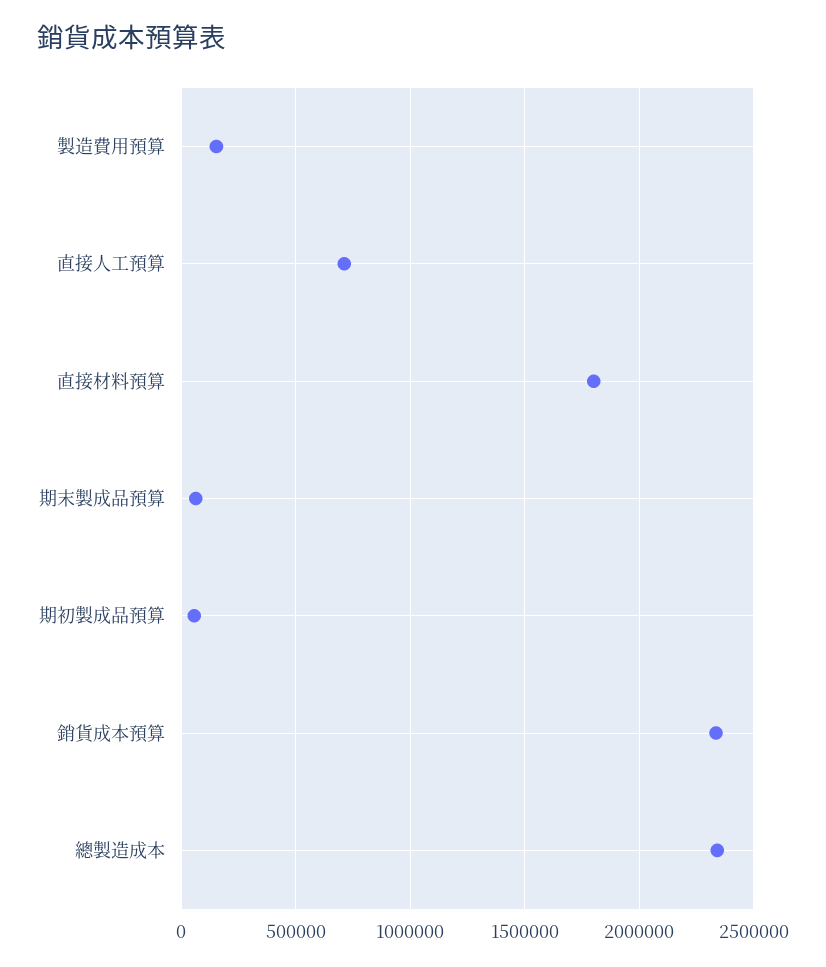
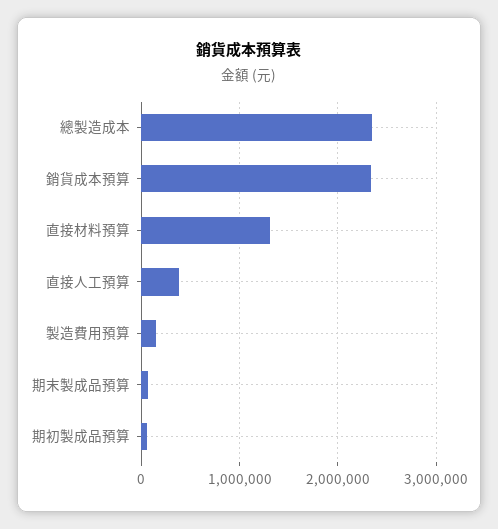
直接人工預算: 700000 -> 400000
直接材料預算: 1800000 -> 1300000

